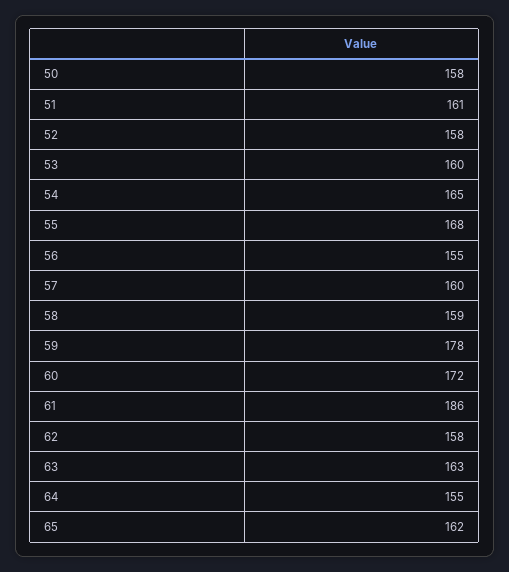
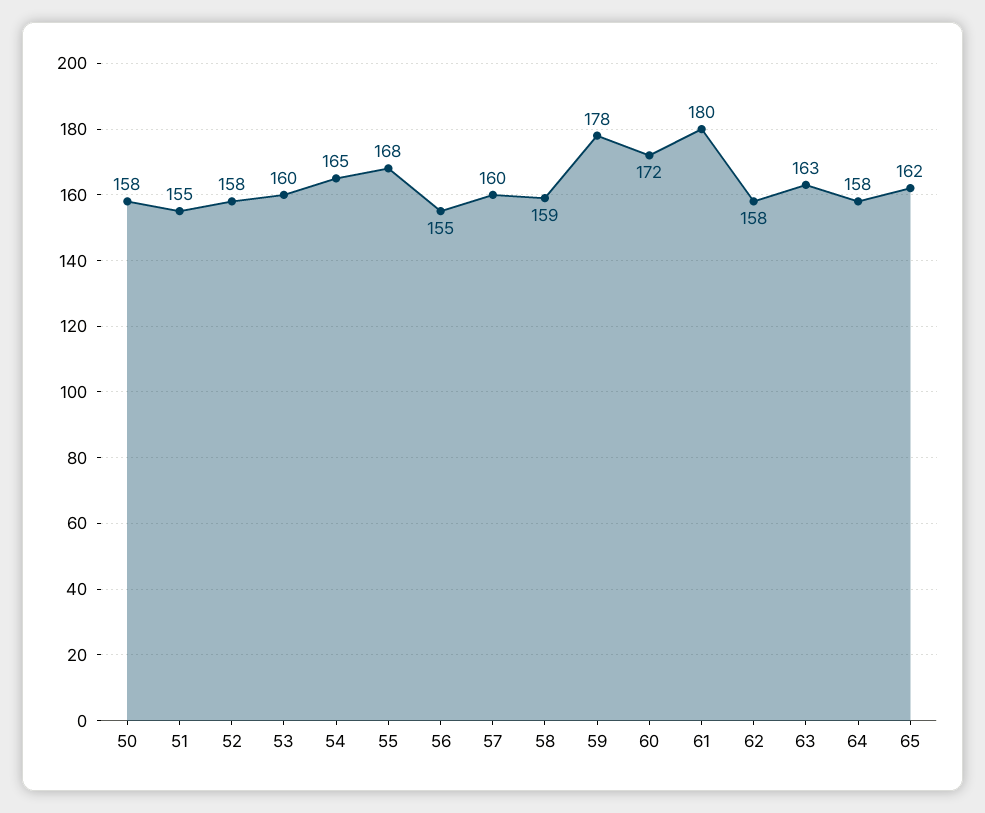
51: 161 -> 155
61: 186 -> 180
64: 155 -> 158

